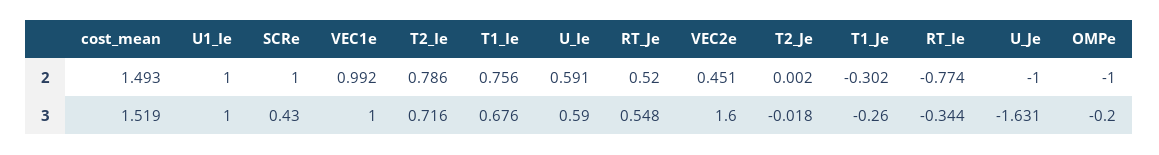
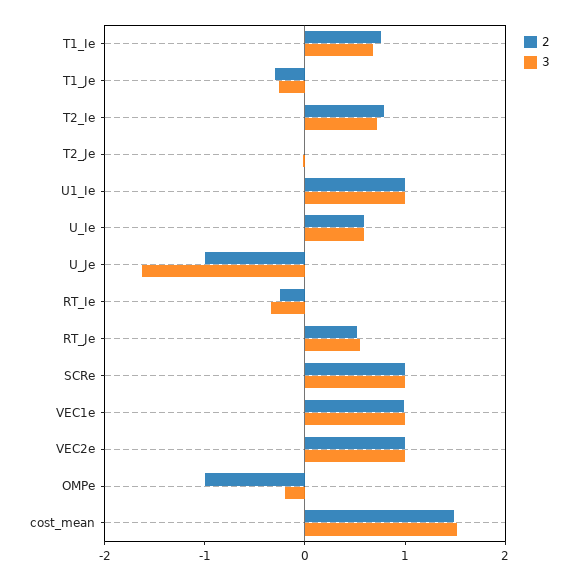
2, VEC2e: 0.451 -> 1
2, RT_Ie: -0.774 -> -0.2
3, SCRe: 0.43 -> 1
3, VEC2e: 1.6 -> 1

